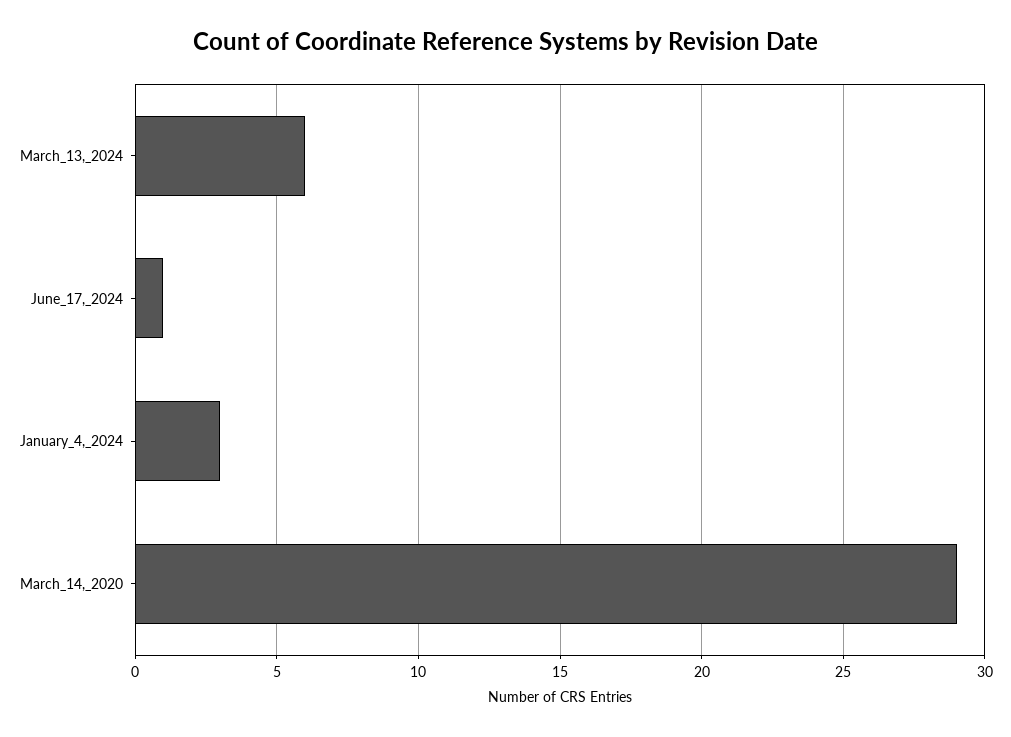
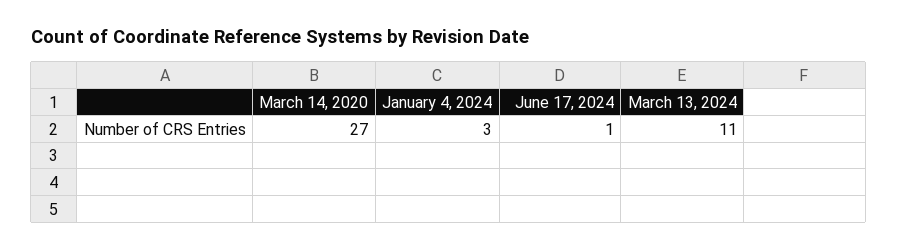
March_13,_2024: 6 -> 11
March_14,_2020: 29 -> 27

